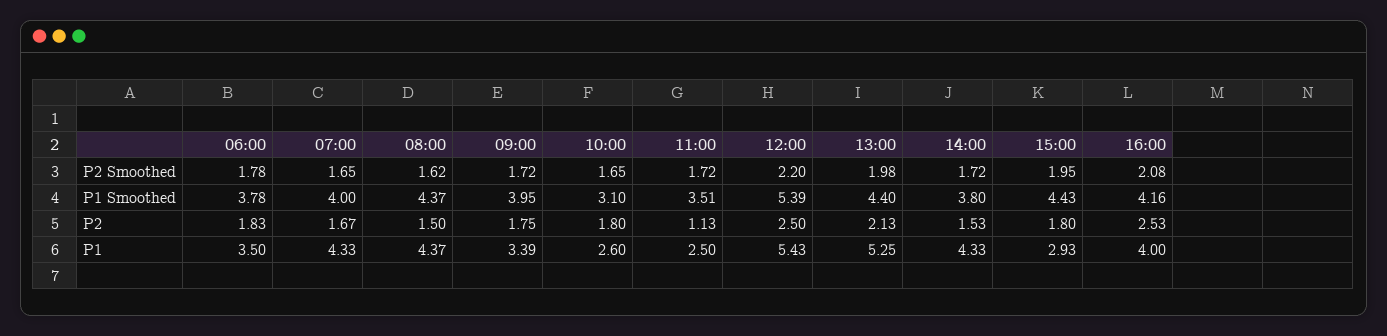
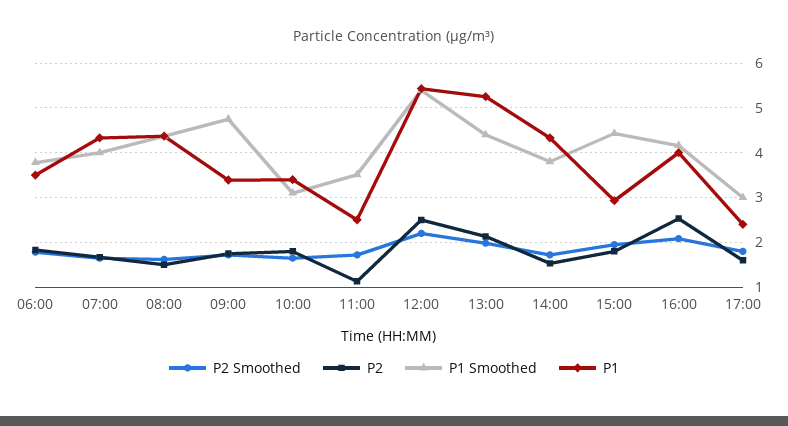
P1 Smoothed, 09:00: 3.95 -> 4.8
P1, 10:00: 2.6 -> 3.4
P2 Smoothed, 17:00: none -> 1.8
P2, 17:00: none -> 1.6
P1 Smoothed, 17:00: none -> 3
P1, 17:00: none -> 2.4

